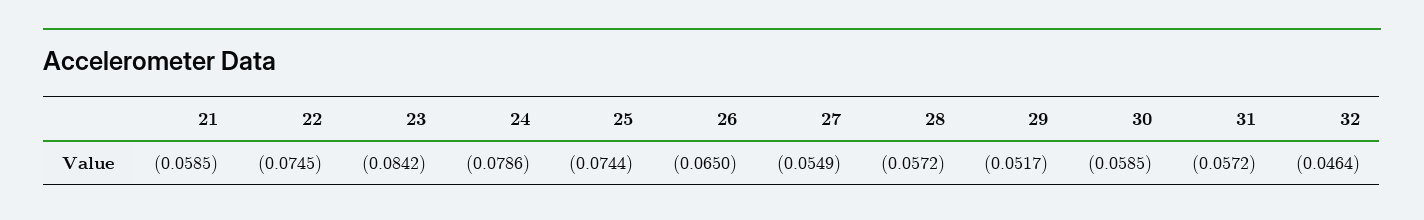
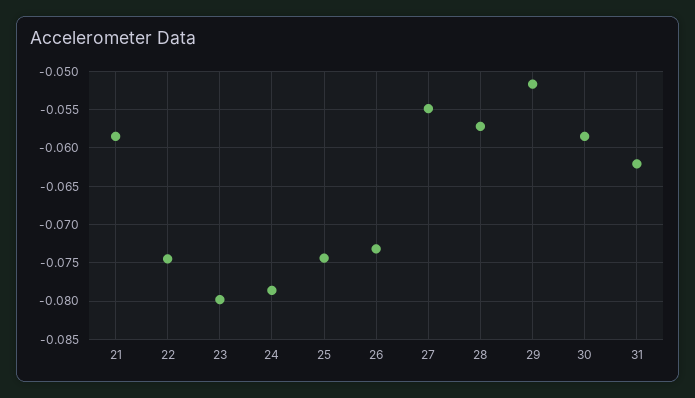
23: -0.0842 -> -0.08
26: -0.065 -> -0.073
31: -0.0572 -> -0.062
32: -0.0464 -> none

